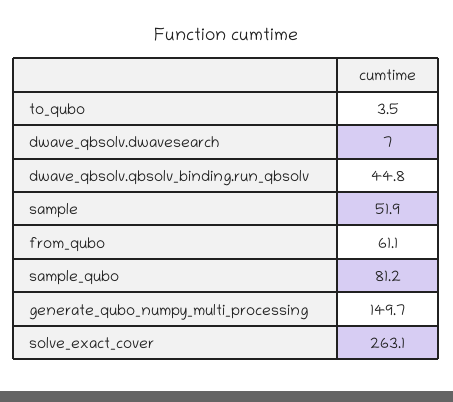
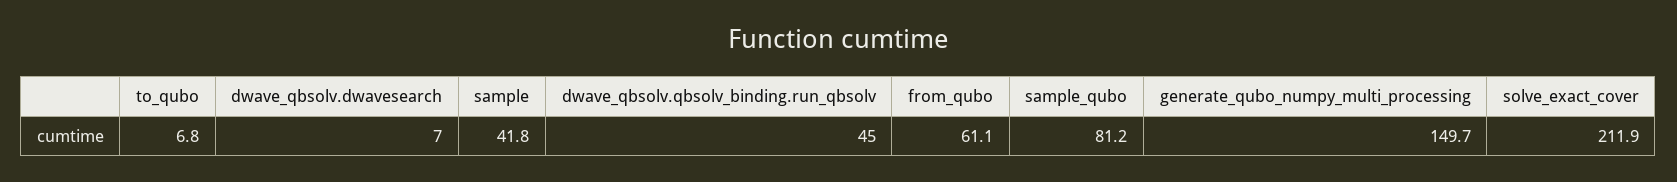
to_qubo: 3.5 -> 6.8
dwave_qbsolv.qbsolv_binding.run_qbsolv: 44.8 -> 45
sample: 51.9 -> 41.8
solve_exact_cover: 263.1 -> 211.9

